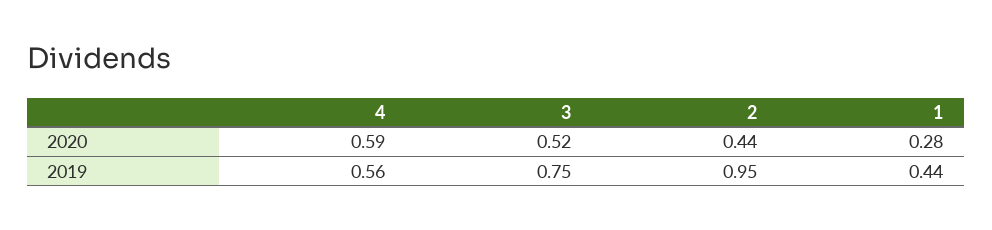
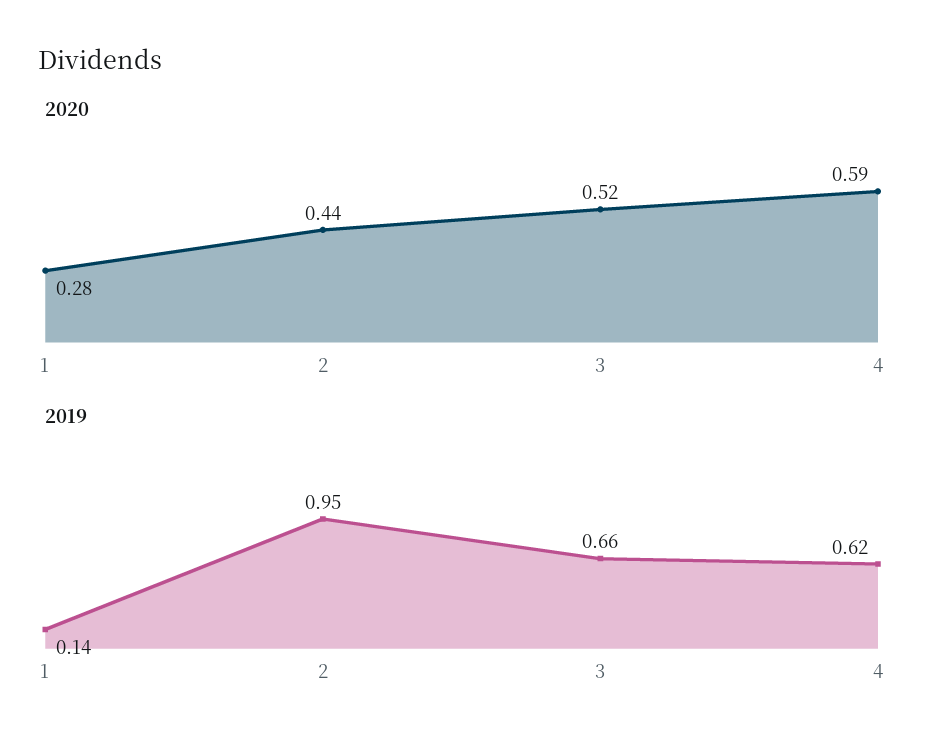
2019, 4: 0.56 -> 0.62
2019, 3: 0.75 -> 0.66
2019, 1: 0.44 -> 0.14

